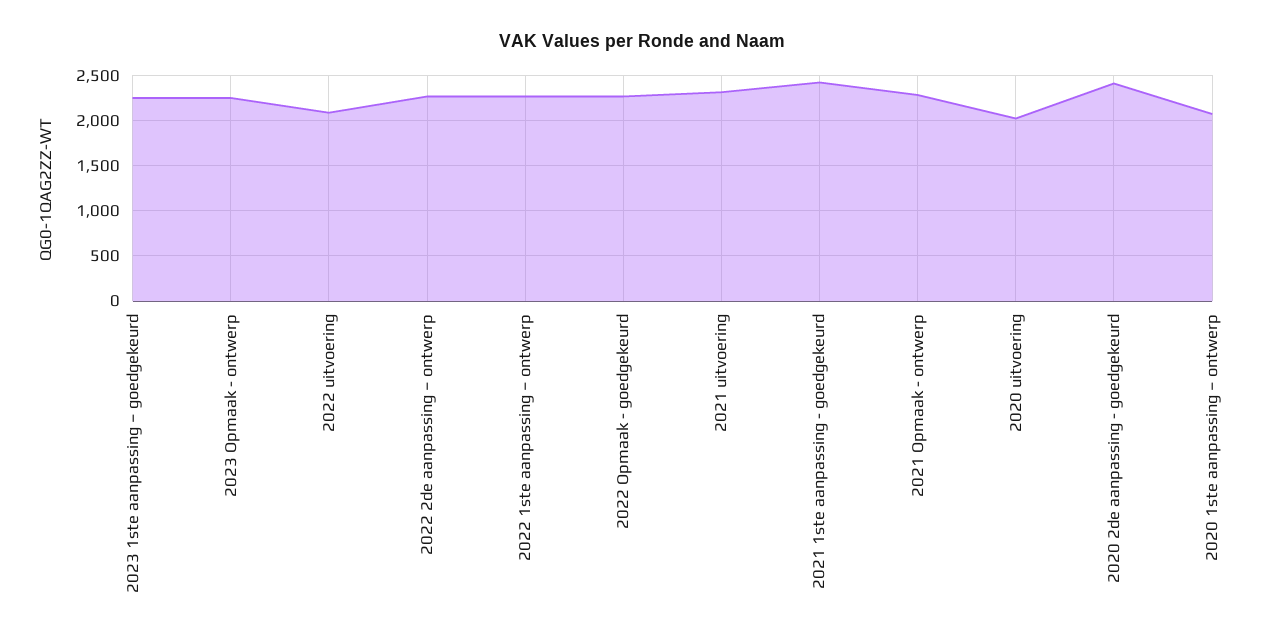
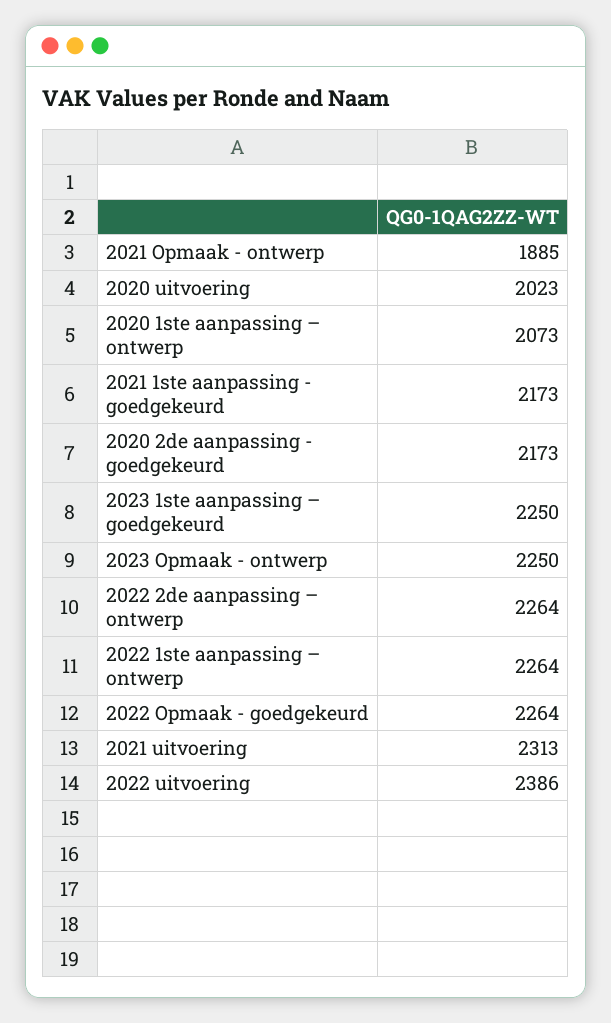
2022 uitvoering: 2100 -> 2386
2021 1ste aanpassing - goedgekeurd: 2400 -> 2173
2021 Opmaak - ontwerp: 2300 -> 1885
2020 2de aanpassing - goedgekeurd: 2400 -> 2173

